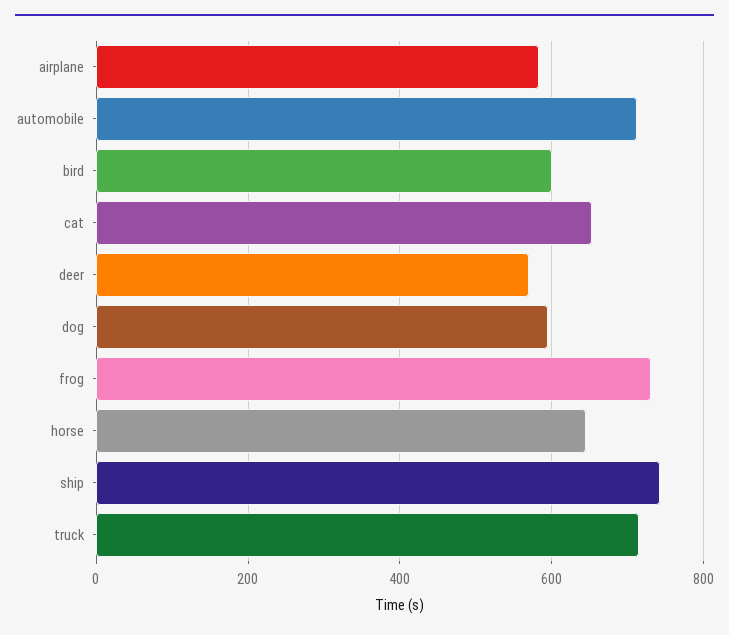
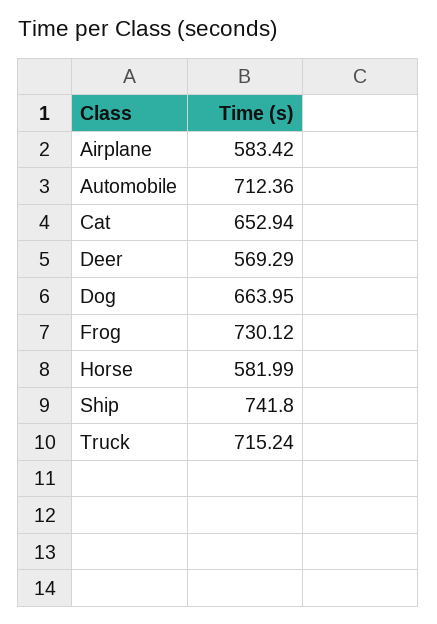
bird: 600 -> none
dog: 600 -> 663.95
horse: 640 -> 581.99

